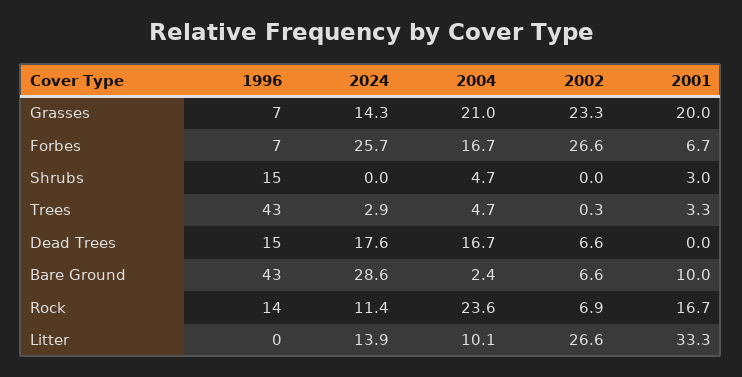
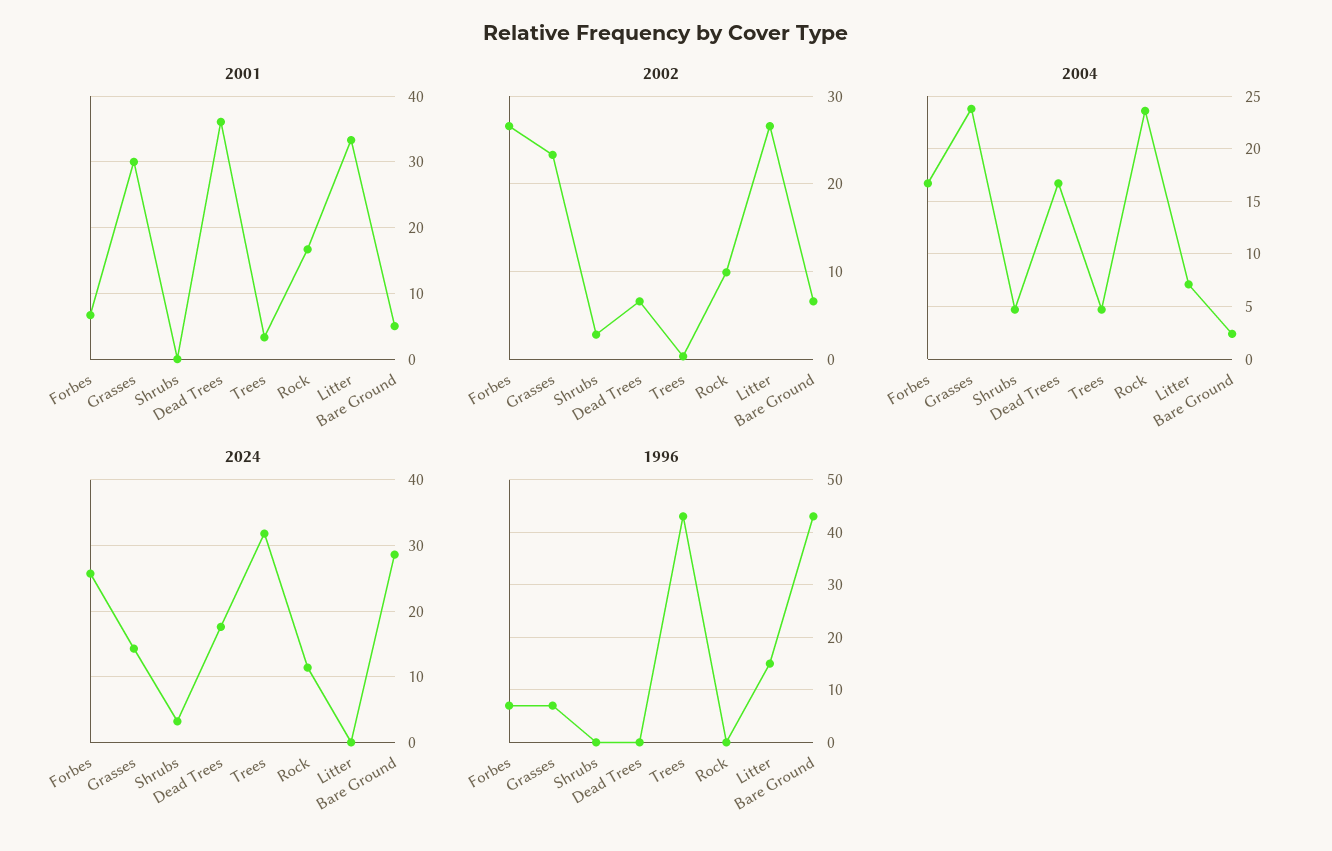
2004, Grasses: 21 -> 24
2001, Grasses: 20 -> 30
1996, Shrubs: 15 -> 0
2024, Shrubs: 0 -> 3
2002, Shrubs: 0 -> 3
2001, Shrubs: 3 -> 0
2024, Trees: 2.9 -> 32
1996, Dead Trees: 15 -> 0
2001, Dead Trees: 0 -> 36
2001, Bare Ground: 10 -> 5
1996, Rock: 14 -> 0
2002, Rock: 6.9 -> 10
1996, Litter: 0 -> 15
2024, Litter: 13.9 -> 0
2004, Litter: 10.1 -> 7

